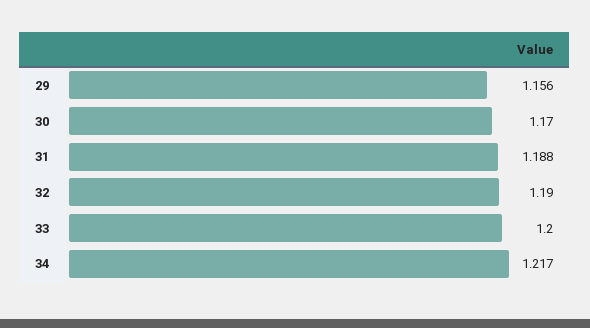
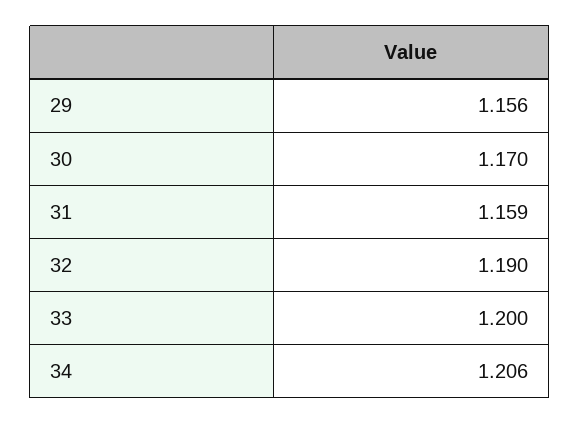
31: 1.188 -> 1.159
34: 1.217 -> 1.206

